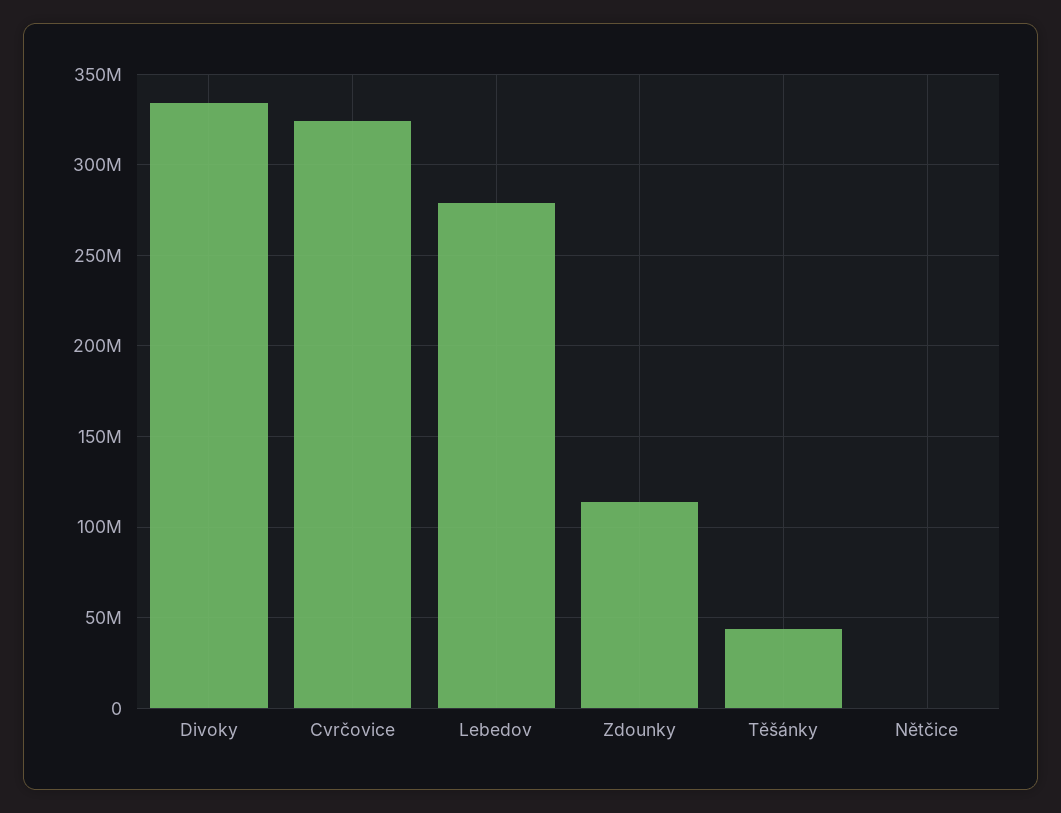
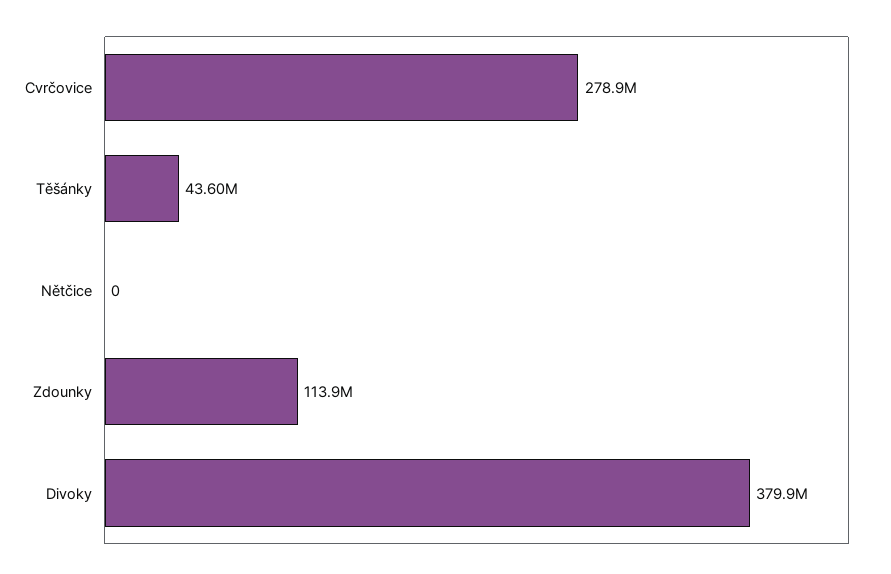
Divoky: 335000000 -> 379900000
Cvrčovice: 325000000 -> 278900000
Lebedov: 280000000 -> none

